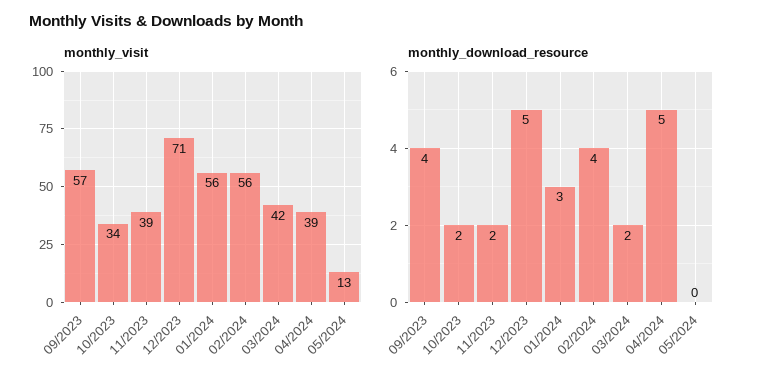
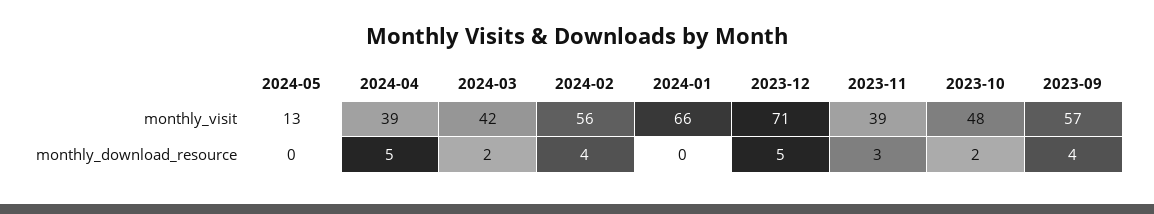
monthly_visit, 10/2023: 34 -> 48
monthly_visit, 01/2024: 56 -> 66
monthly_download_resource, 11/2023: 2 -> 3
monthly_download_resource, 01/2024: 3 -> 0

